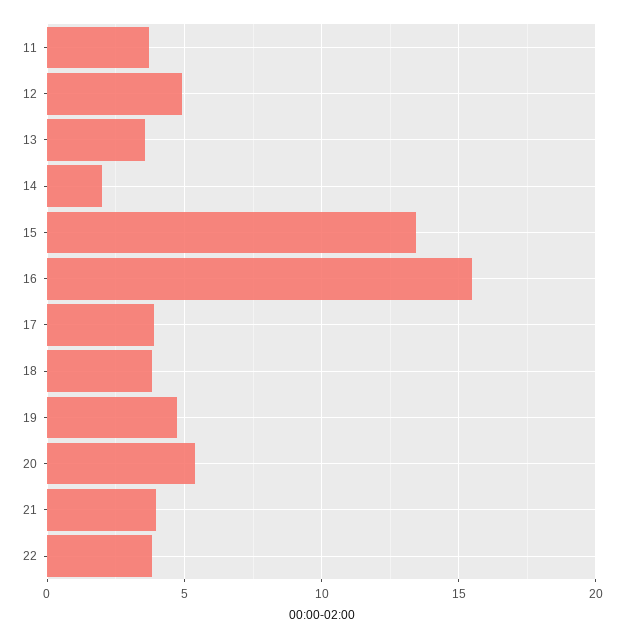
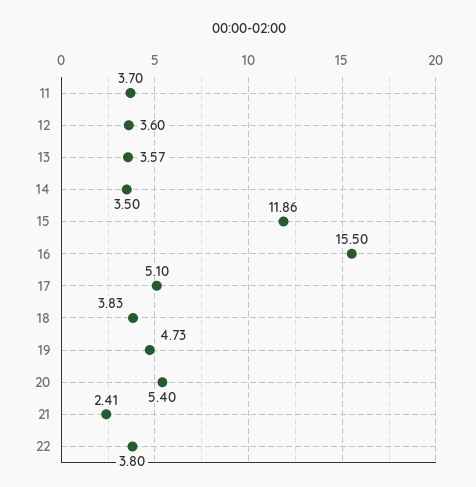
12: 5 -> 3.6
14: 2 -> 3.5
15: 13.5 -> 11.86
17: 4 -> 5.1
21: 4 -> 2.41

